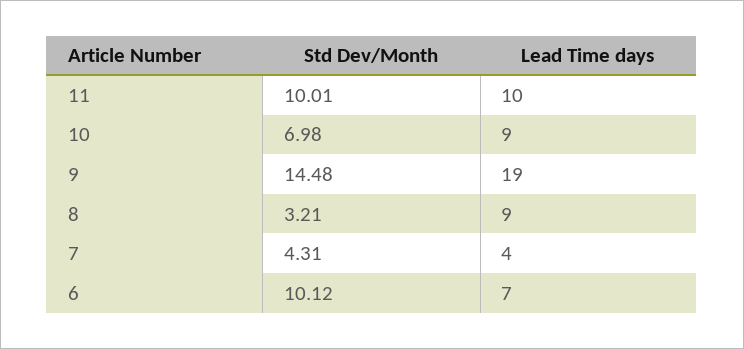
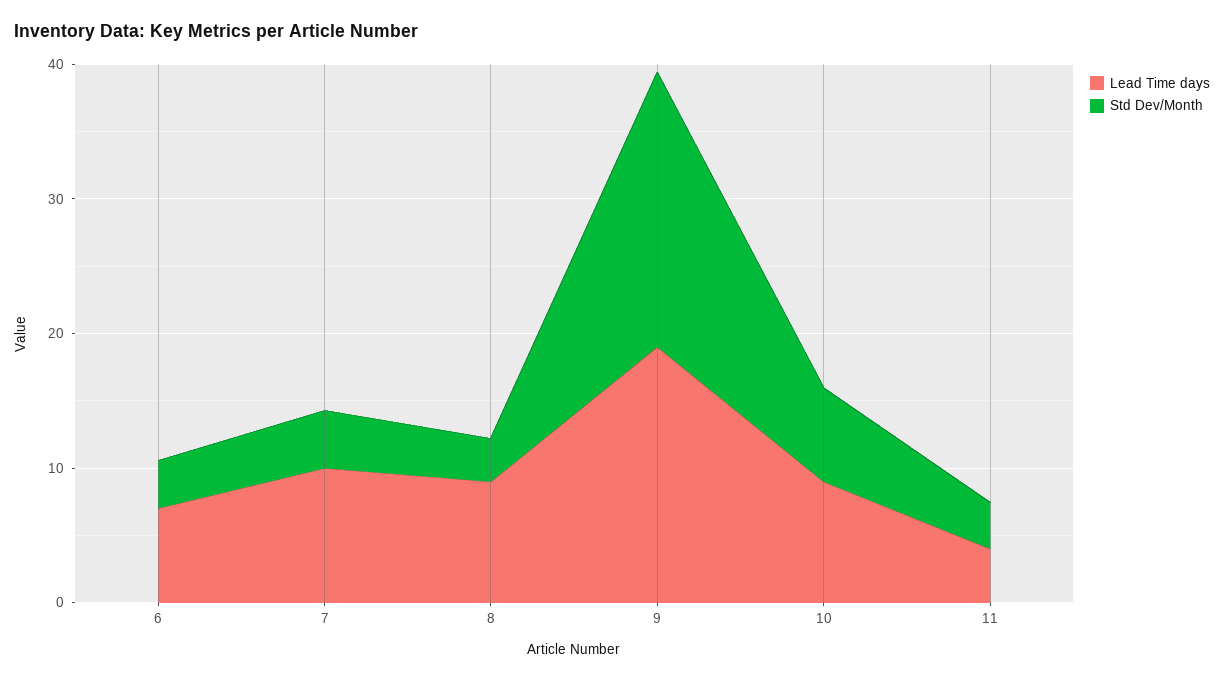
Std Dev/Month, 11: 10.01 -> 4
Lead Time days, 11: 10 -> 4
Std Dev/Month, 9: 14.48 -> 20
Lead Time days, 7: 4 -> 10
Std Dev/Month, 6: 10.12 -> 4

